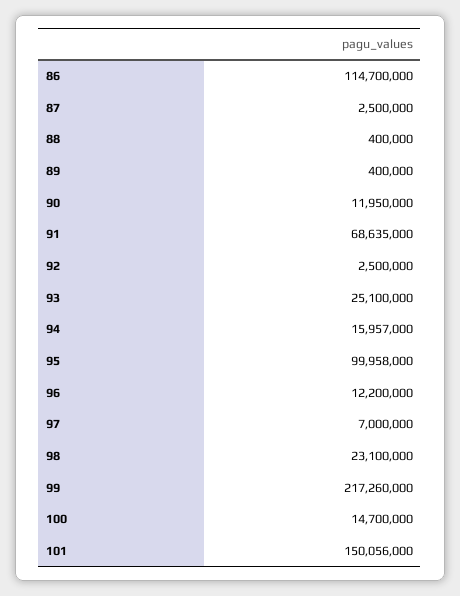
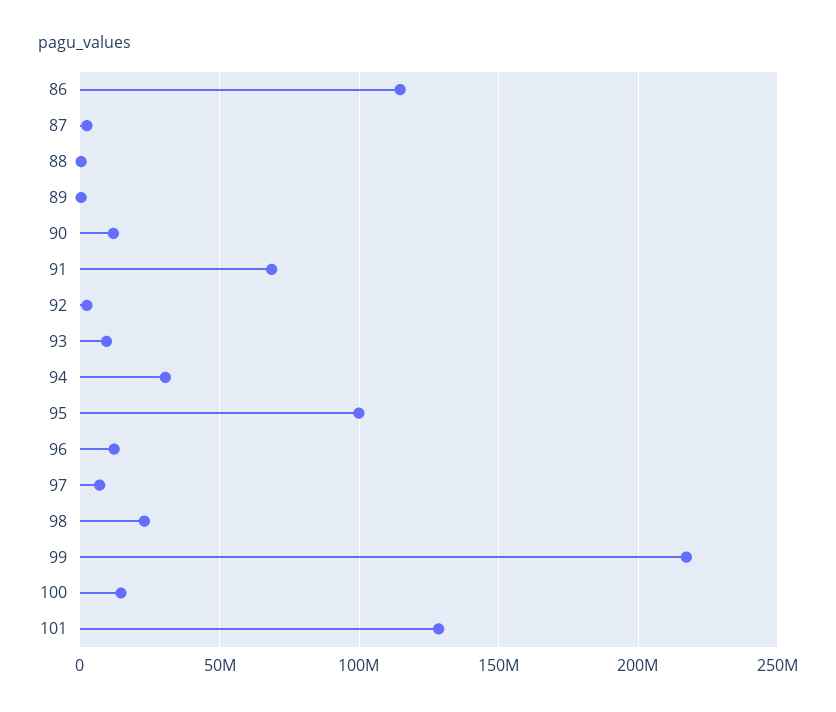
93: 25100000 -> 10000000
94: 15957000 -> 30000000
101: 150056000 -> 130000000

